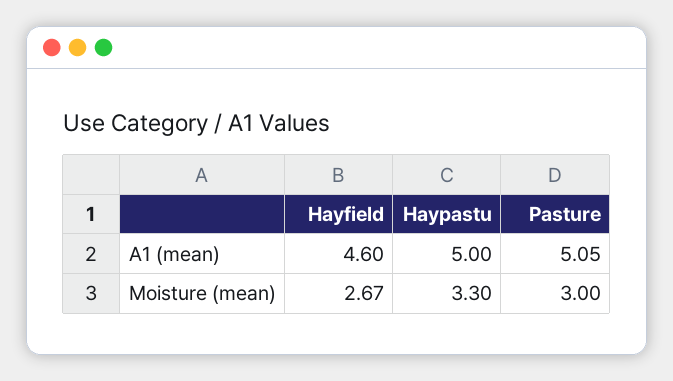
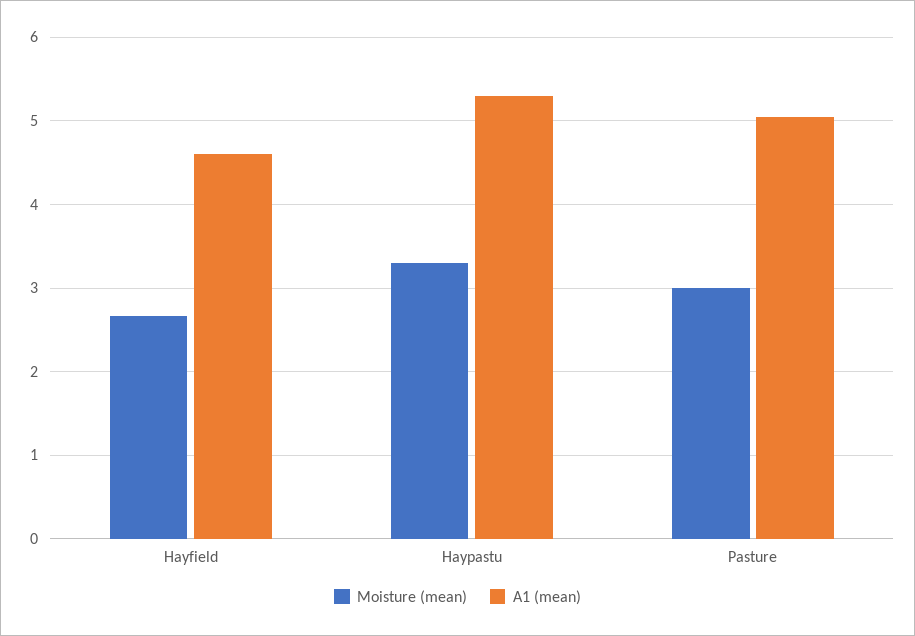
A1 (mean), Haypastu: 5 -> 5.3

